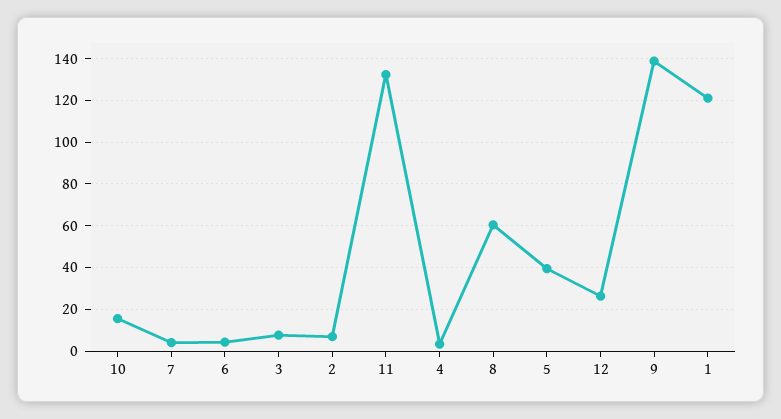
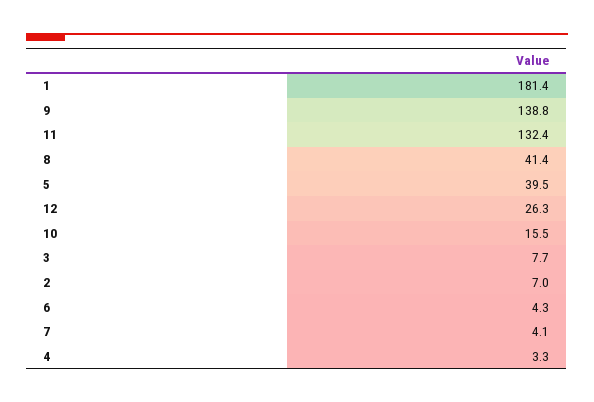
8: 60 -> 41.4
1: 120 -> 181.4

